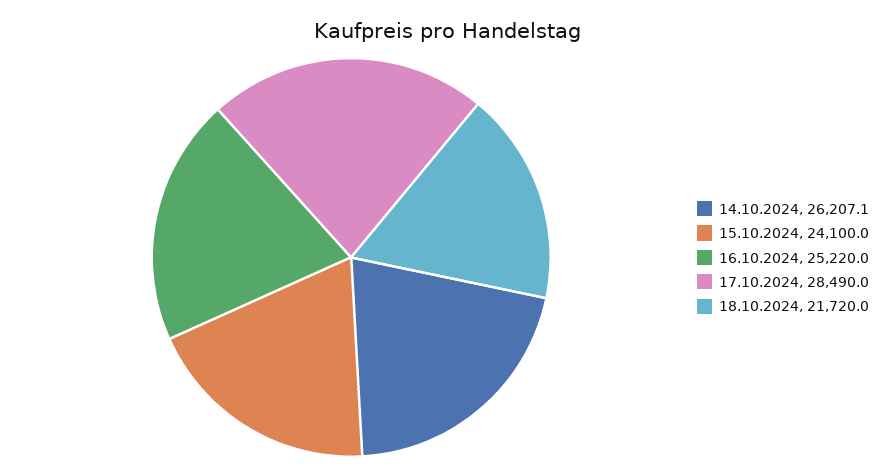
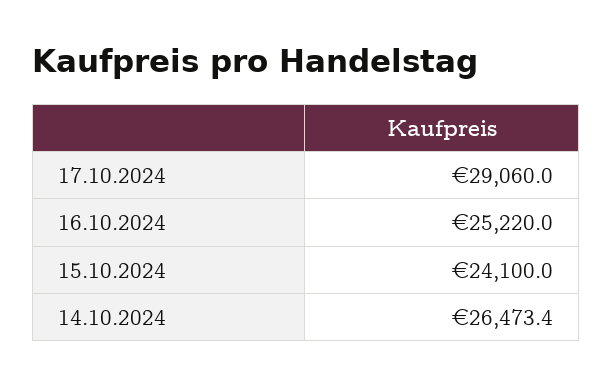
14.10.2024: 26207.1 -> 26473.4
17.10.2024: 28490 -> 29060
18.10.2024: 21720 -> none

